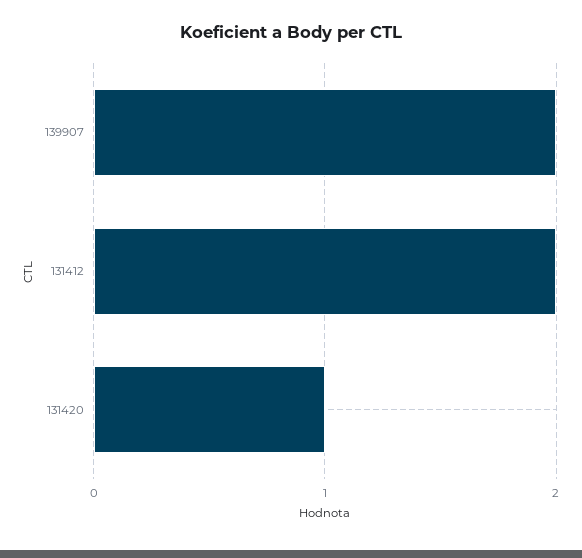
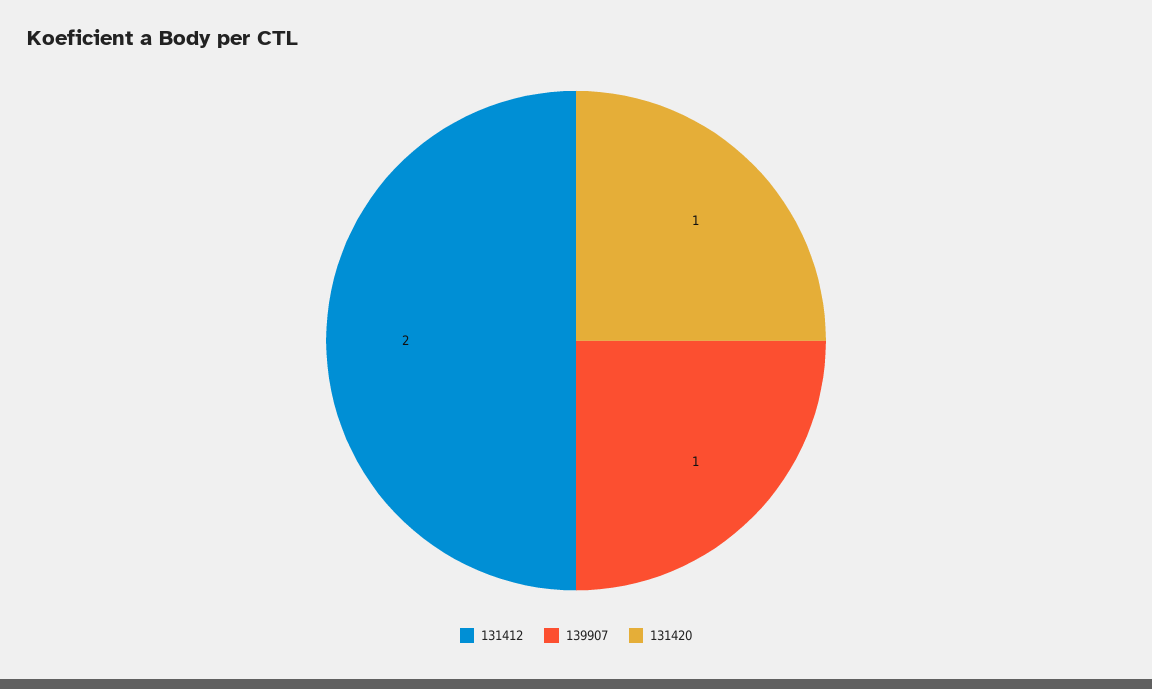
139907: 2 -> 1

